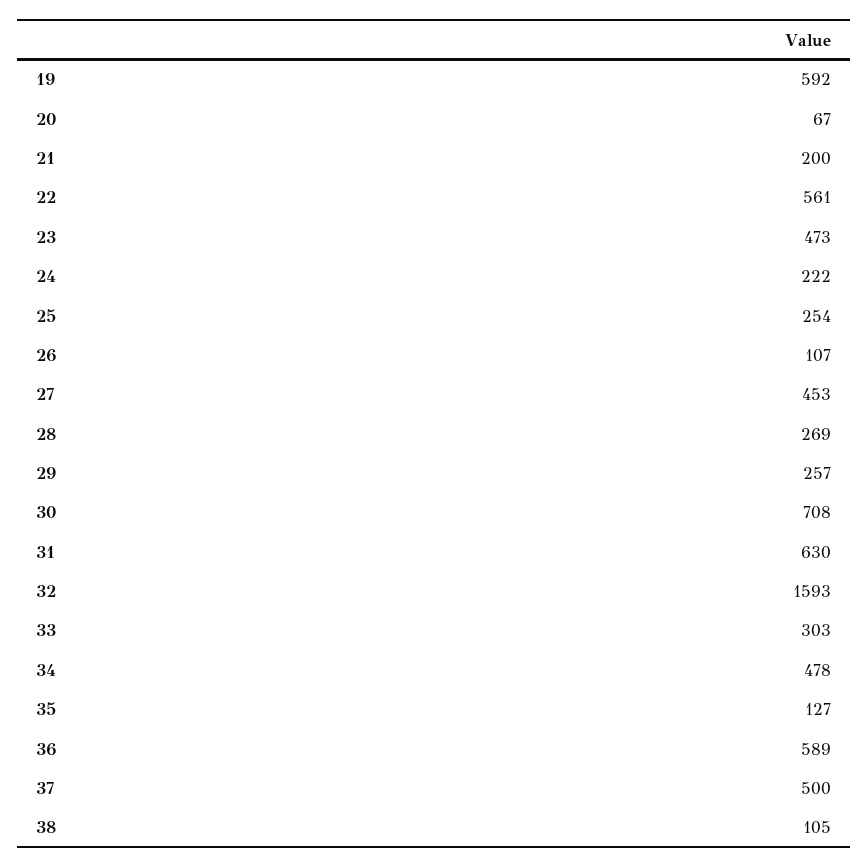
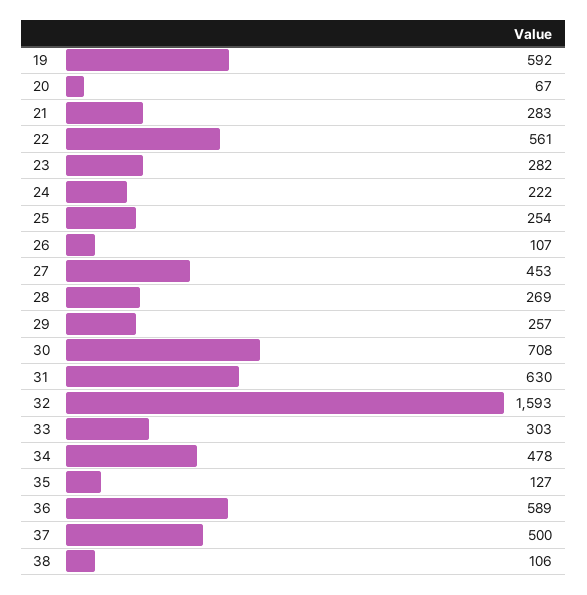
21: 200 -> 283
23: 473 -> 282
38: 105 -> 106

